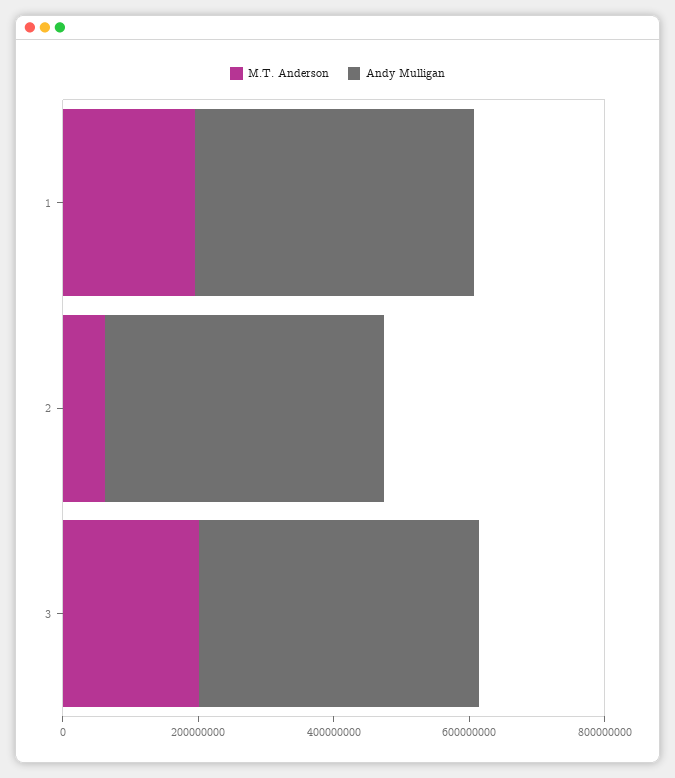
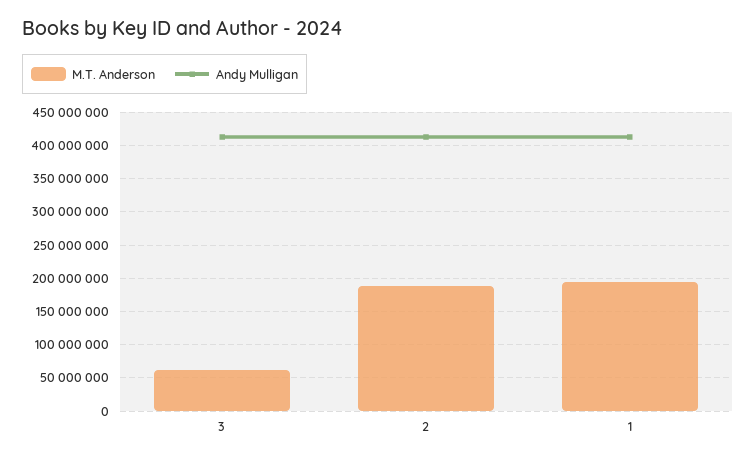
M.T. Anderson, 2: 50000000 -> 190000000
M.T. Anderson, 3: 200000000 -> 60000000

